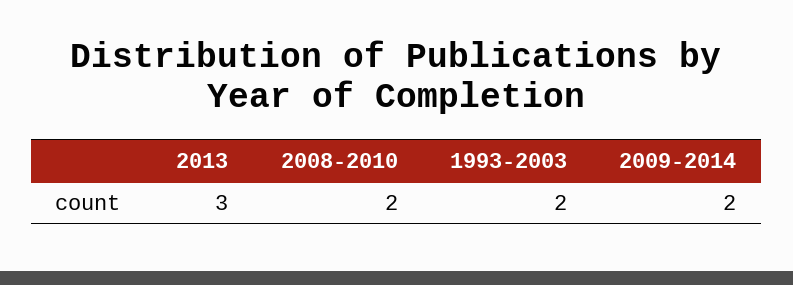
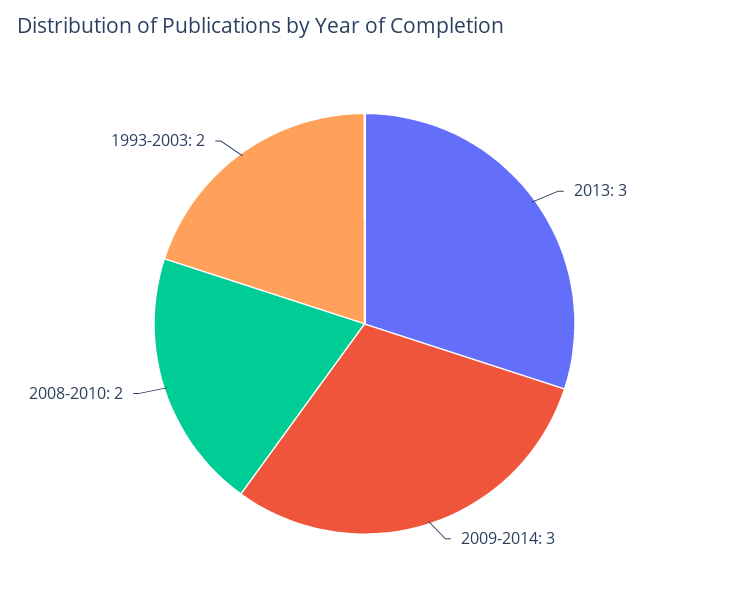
2009-2014: 2 -> 3

